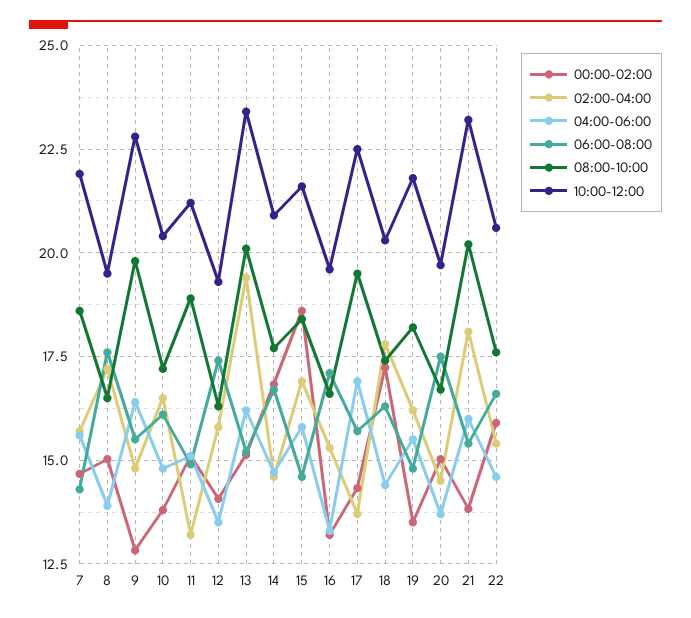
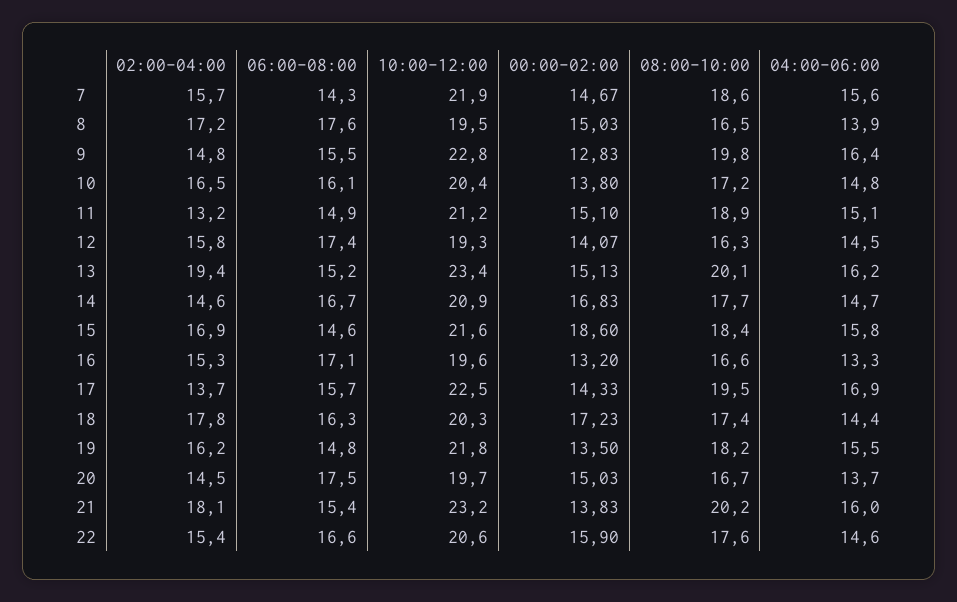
04:00-06:00, 12: 13.5 -> 14.5

